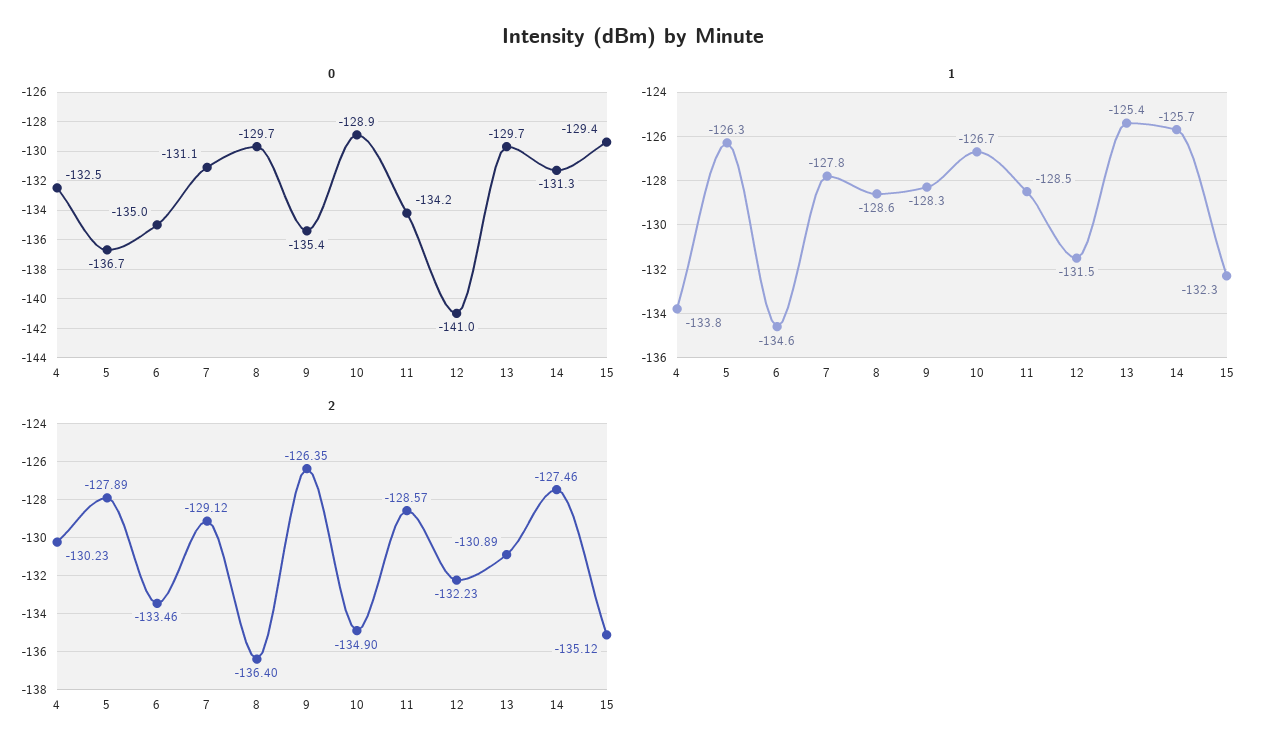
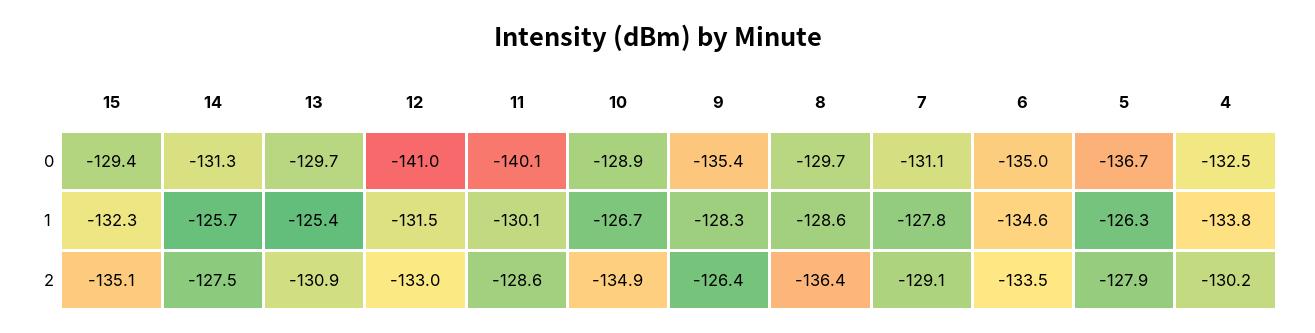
0, 11: -134.2 -> -140.1
1, 11: -128.5 -> -130.1
2, 12: -132.23 -> -133

